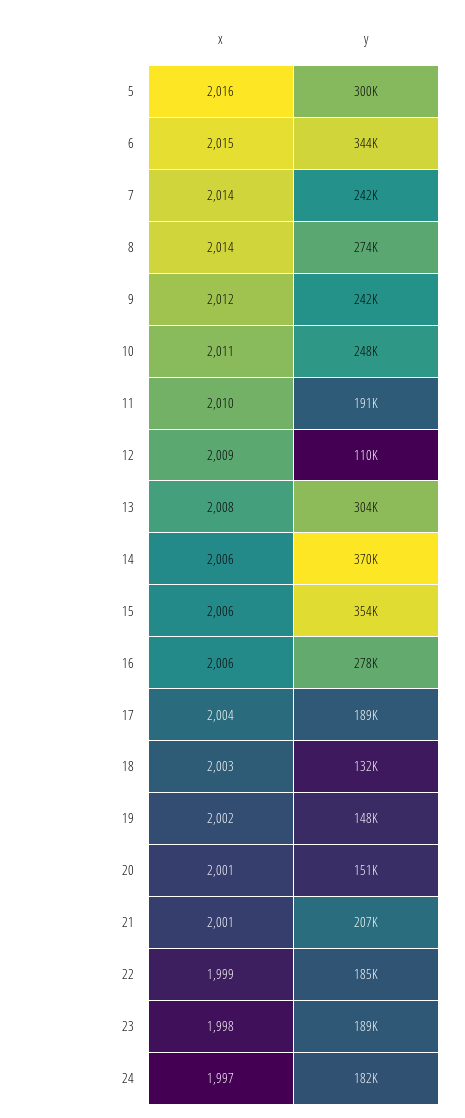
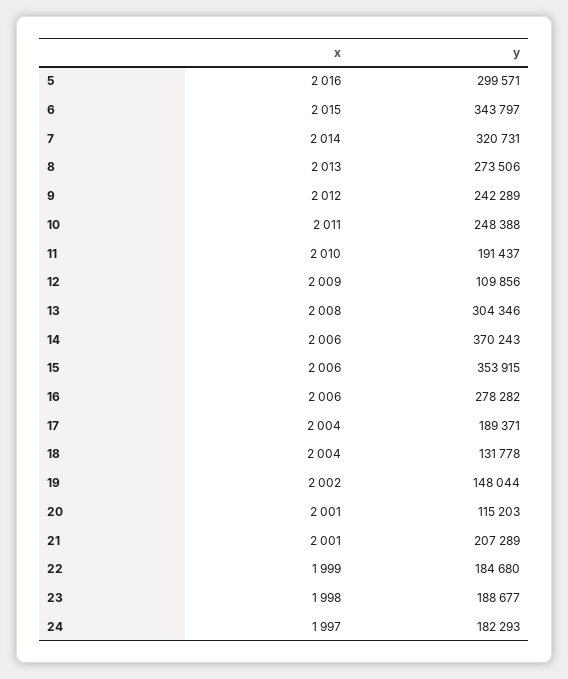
y, 7: 242000 -> 320731
x, 8: 2014 -> 2013
x, 18: 2003 -> 2004
y, 20: 151000 -> 115203

